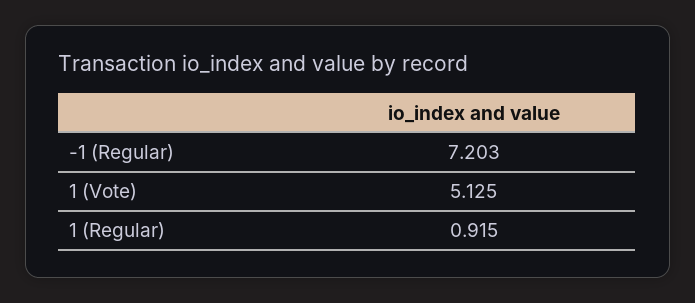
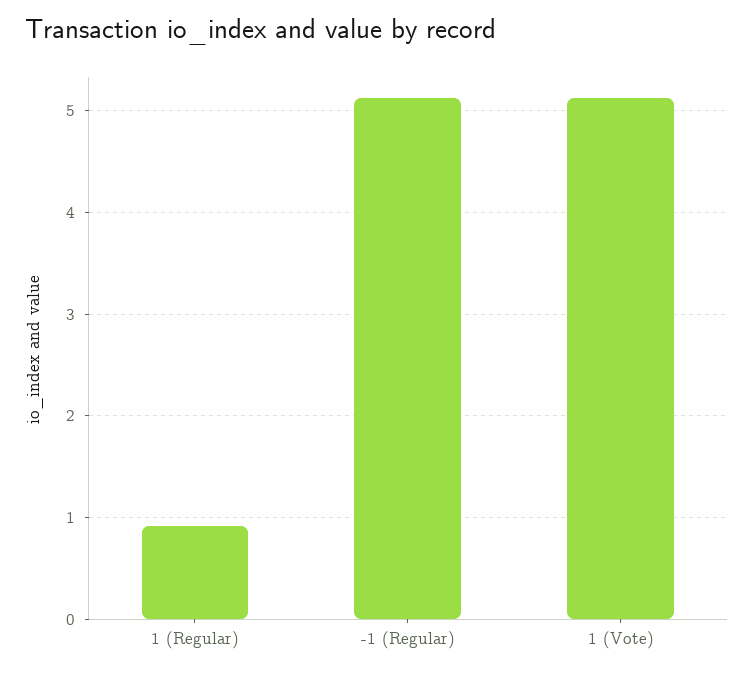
-1 (Regular): 7.203 -> 5.1

